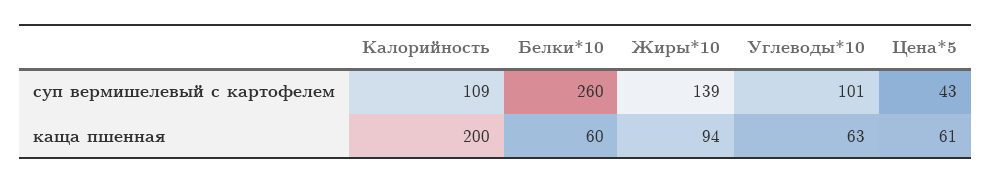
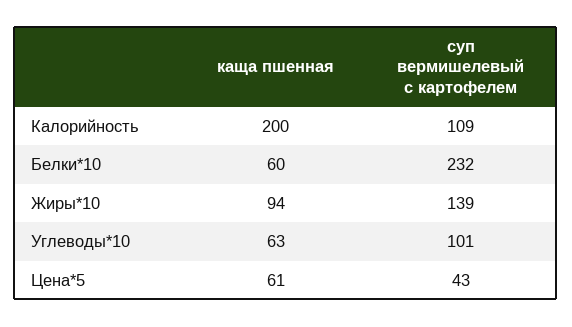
Белки*10, суп вермишелевый с картофелем: 260 -> 232

